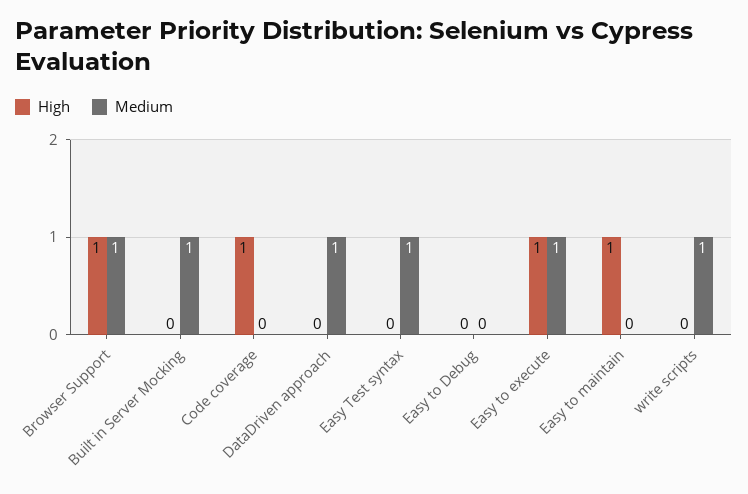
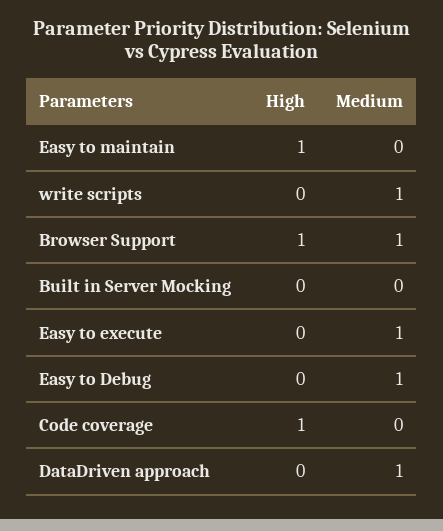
Medium, Built in Server Mocking: 1 -> 0
High, Easy Test syntax: 0 -> none
Medium, Easy Test syntax: 1 -> none
Medium, Easy to Debug: 0 -> 1
High, Easy to execute: 1 -> 0

